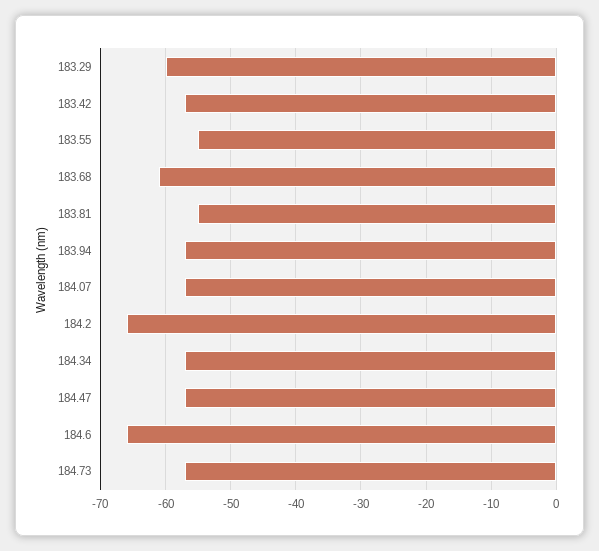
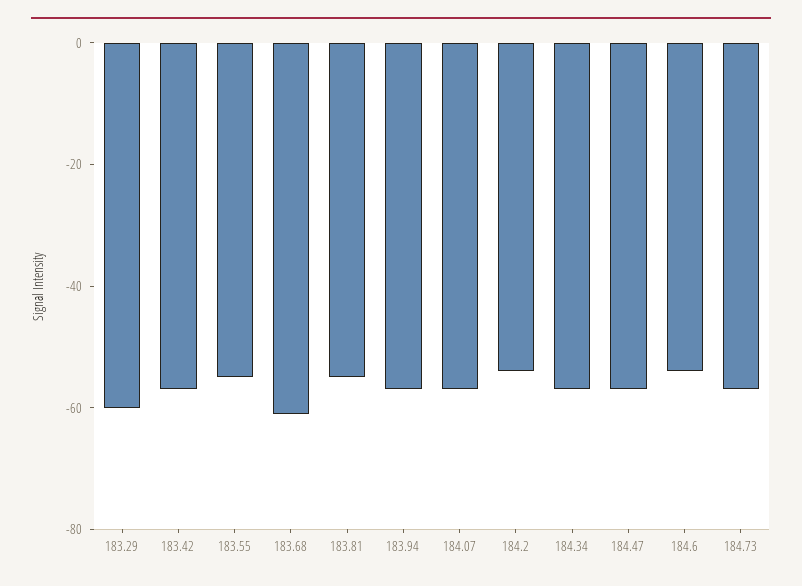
184.2: -66 -> -55
184.6: -66 -> -55

